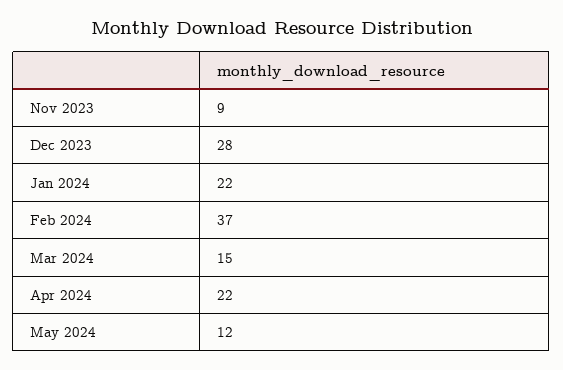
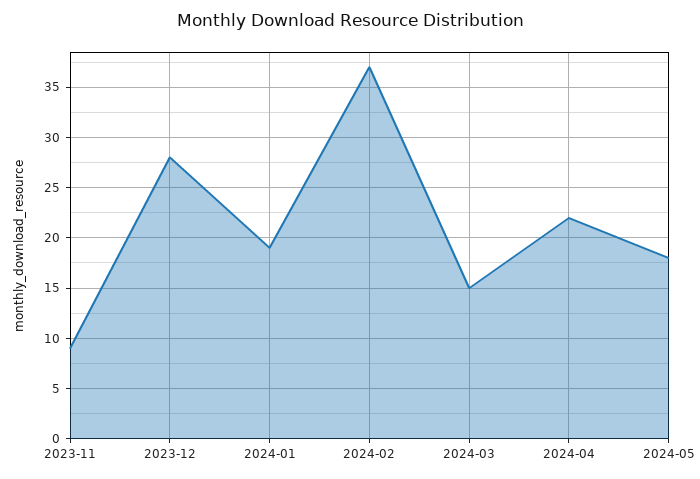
Jan 2024: 22 -> 19
May 2024: 12 -> 18

